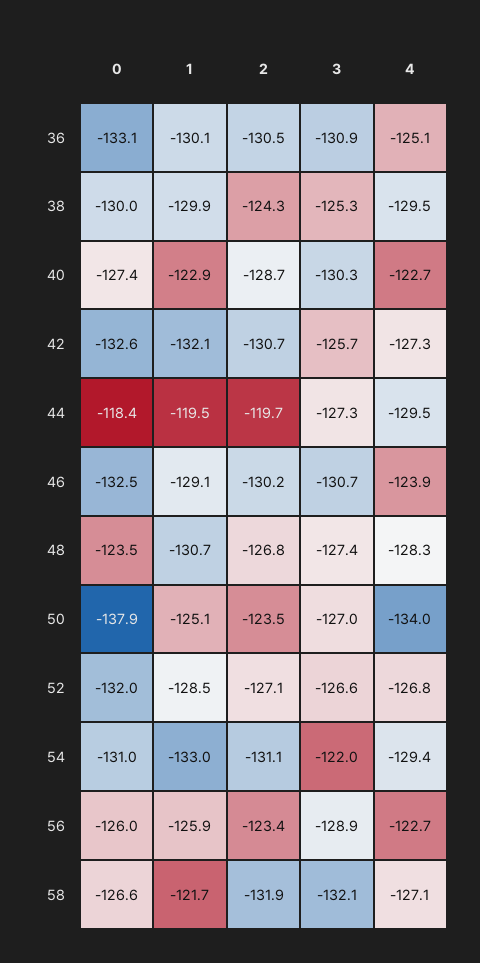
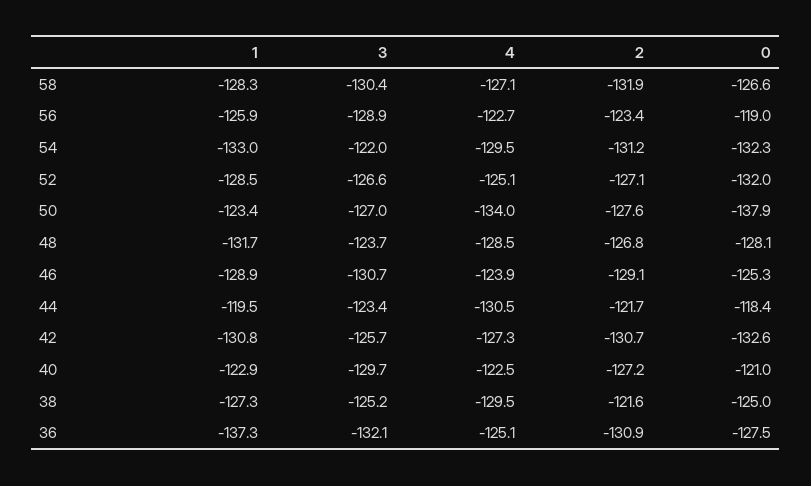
0, 36: -133.1 -> -127.5
1, 36: -130.1 -> -137.3
2, 36: -130.5 -> -130.9
3, 36: -130.9 -> -132.1
0, 38: -130 -> -125
1, 38: -129.9 -> -127.3
2, 38: -124.3 -> -121.6
3, 38: -125.3 -> -125.2
0, 40: -127.4 -> -121
2, 40: -128.7 -> -127.2
3, 40: -130.3 -> -129.7
4, 40: -122.7 -> -122.5
1, 42: -132.1 -> -130.8
2, 44: -119.7 -> -121.7
3, 44: -127.3 -> -123.4
4, 44: -129.5 -> -130.5
0, 46: -132.5 -> -125.3
1, 46: -129.1 -> -128.9
2, 46: -130.2 -> -129.1
0, 48: -123.5 -> -128.1
1, 48: -130.7 -> -131.7
3, 48: -127.4 -> -123.7
4, 48: -128.3 -> -128.5
1, 50: -125.1 -> -123.4
2, 50: -123.5 -> -127.6
4, 52: -126.8 -> -125.1
0, 54: -131 -> -132.3
2, 54: -131.1 -> -131.2
4, 54: -129.4 -> -129.5
0, 56: -126 -> -119
1, 58: -121.7 -> -128.3
3, 58: -132.1 -> -130.4

